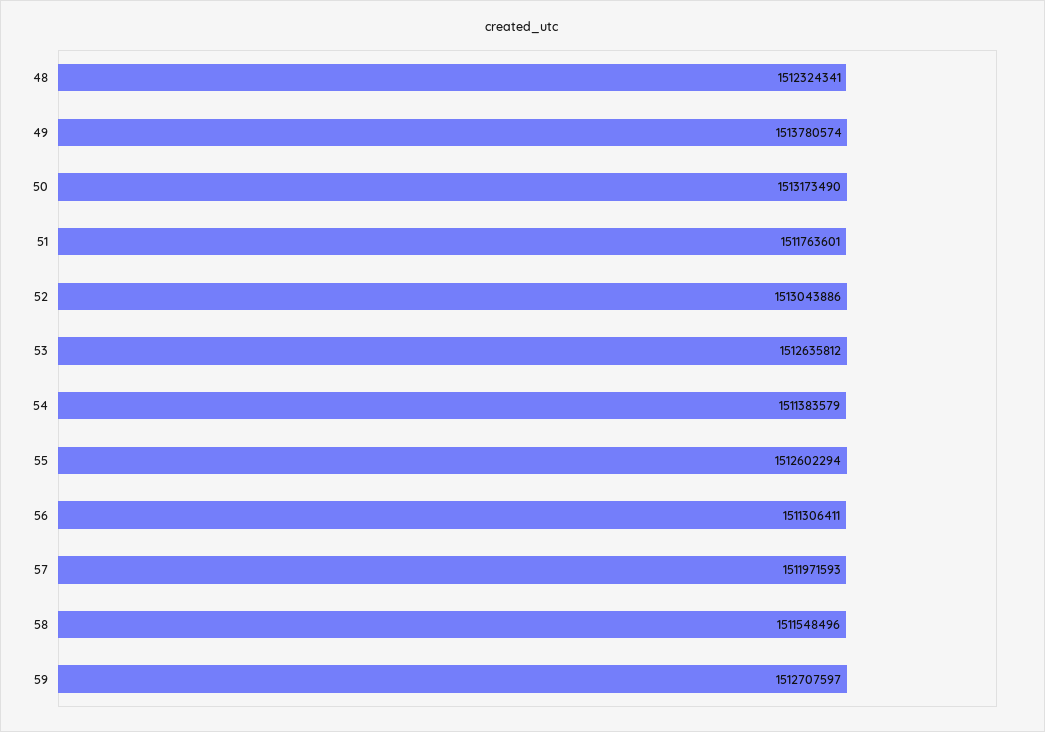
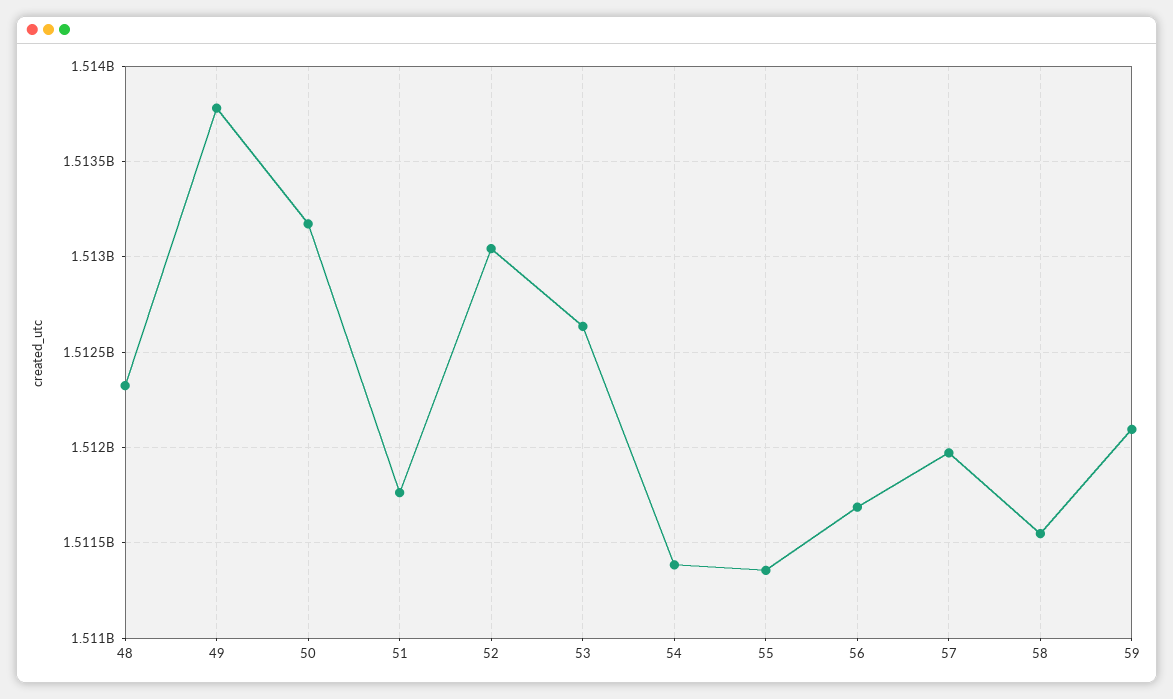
55: 1512602294 -> 1511350000
56: 1511306411 -> 1511700000
59: 1512707597 -> 1512100000

